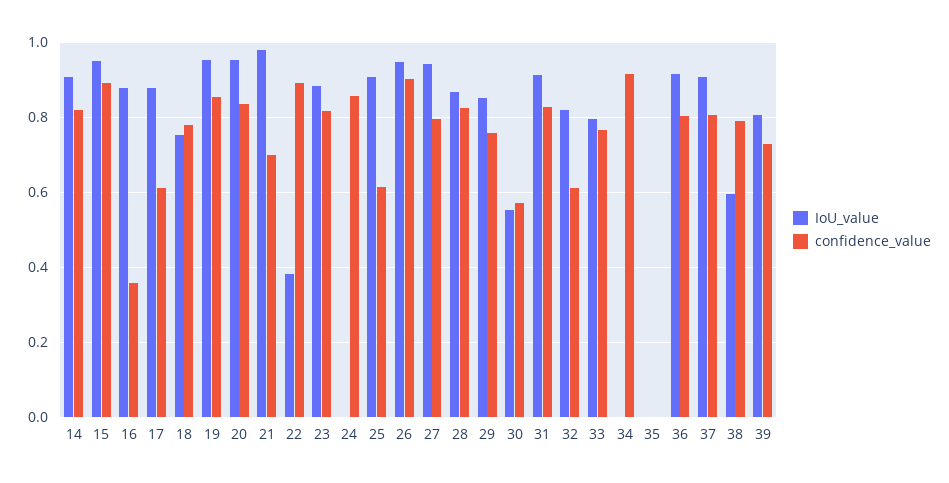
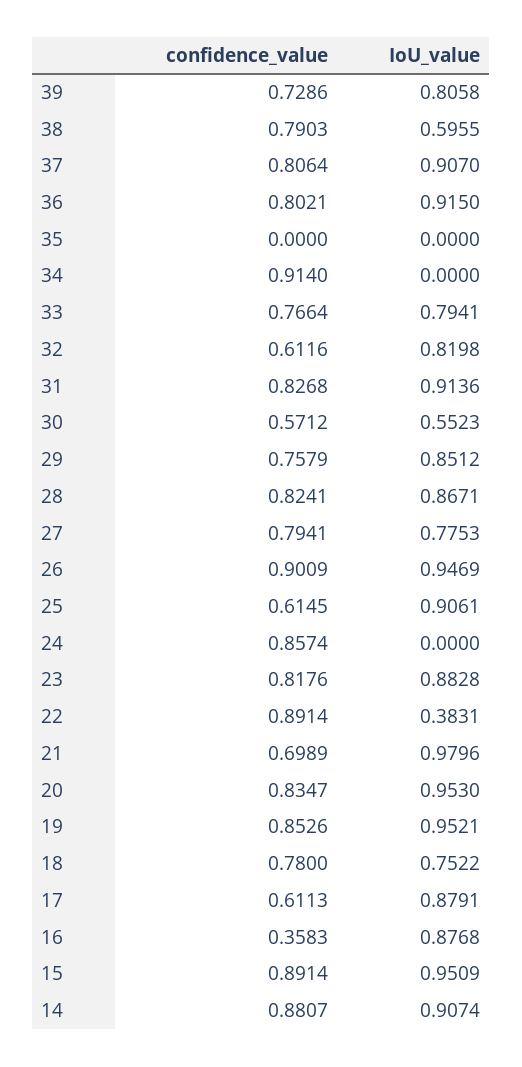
confidence_value, 14: 0.82 -> 0.8807
IoU_value, 27: 0.94 -> 0.7753

